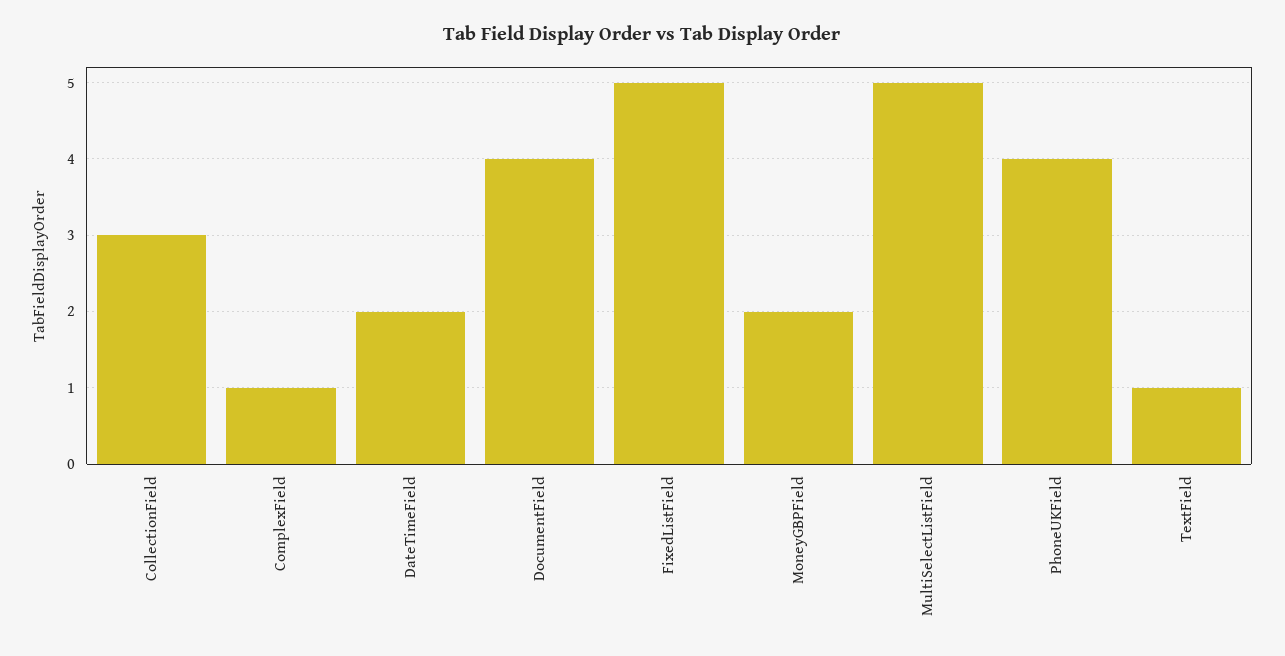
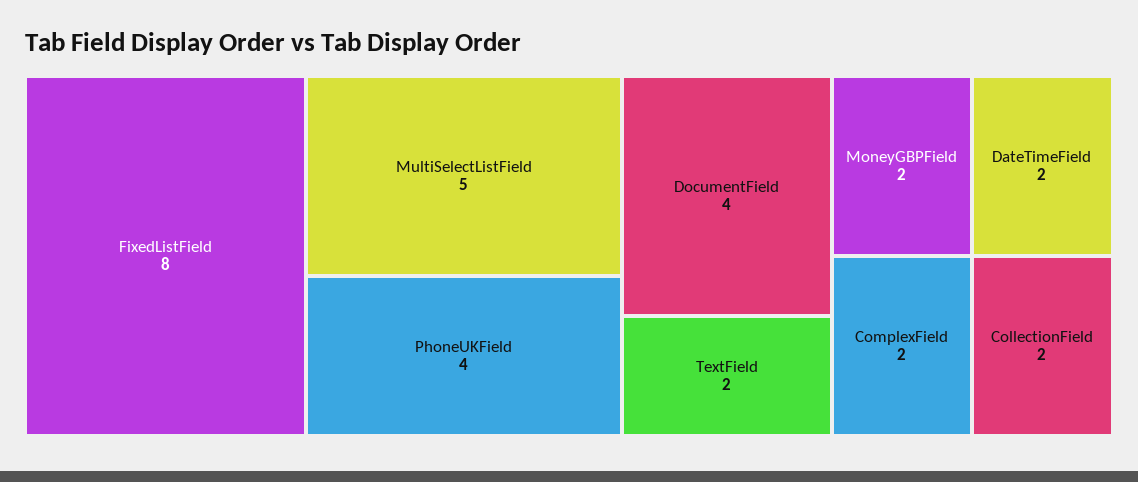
CollectionField: 3 -> 2
ComplexField: 1 -> 2
FixedListField: 5 -> 8
TextField: 1 -> 2

